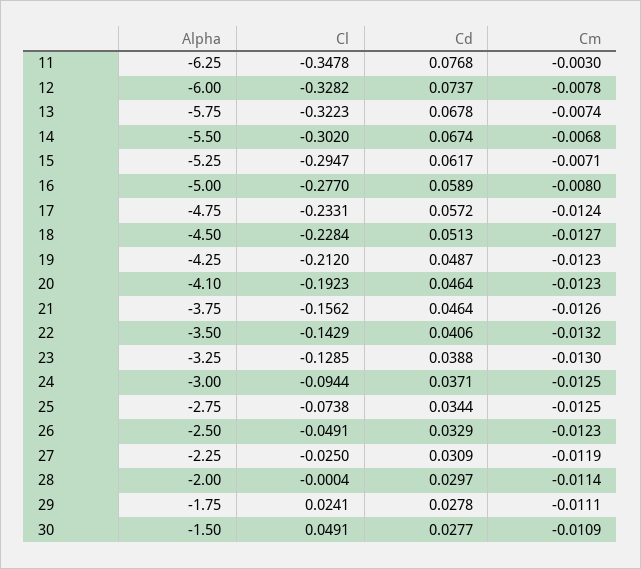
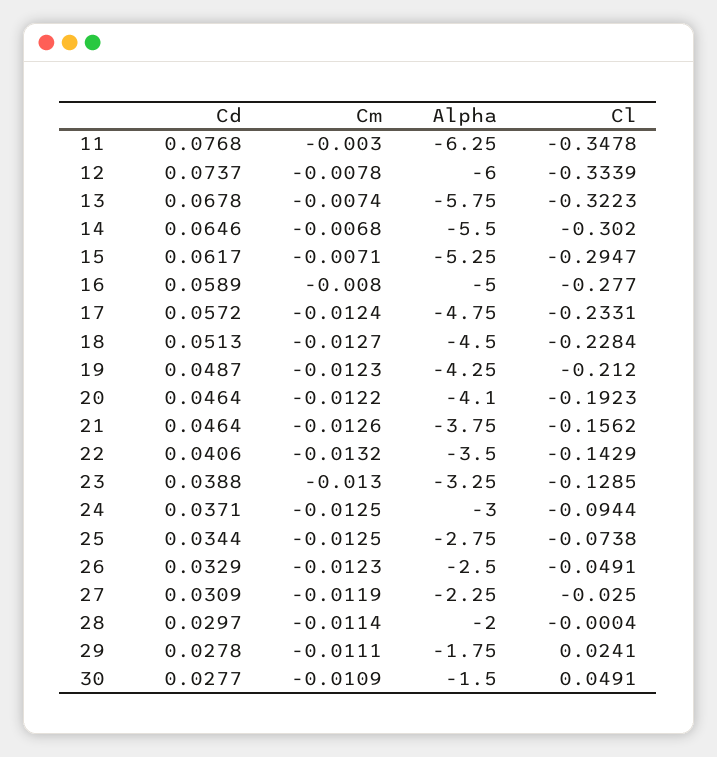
Cl, 12: -0.3282 -> -0.3339
Cd, 14: 0.0674 -> 0.0646
Cm, 20: -0.0123 -> -0.0122

